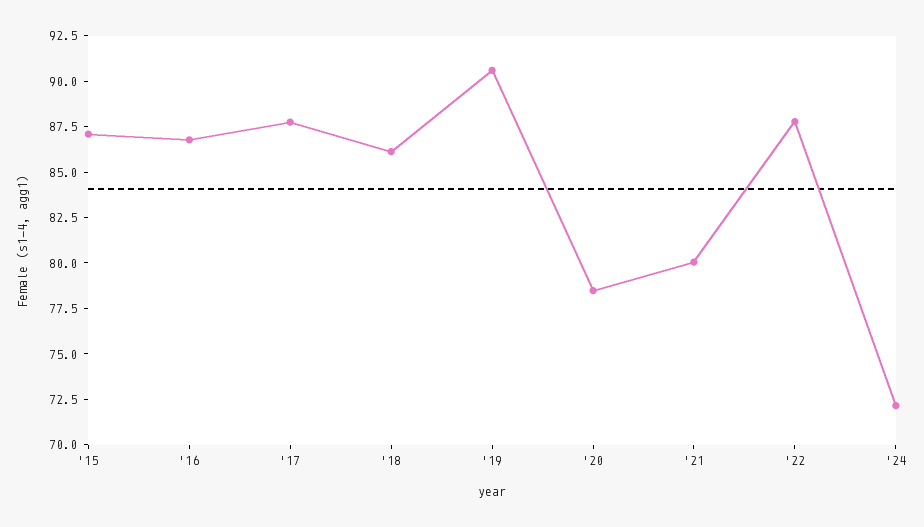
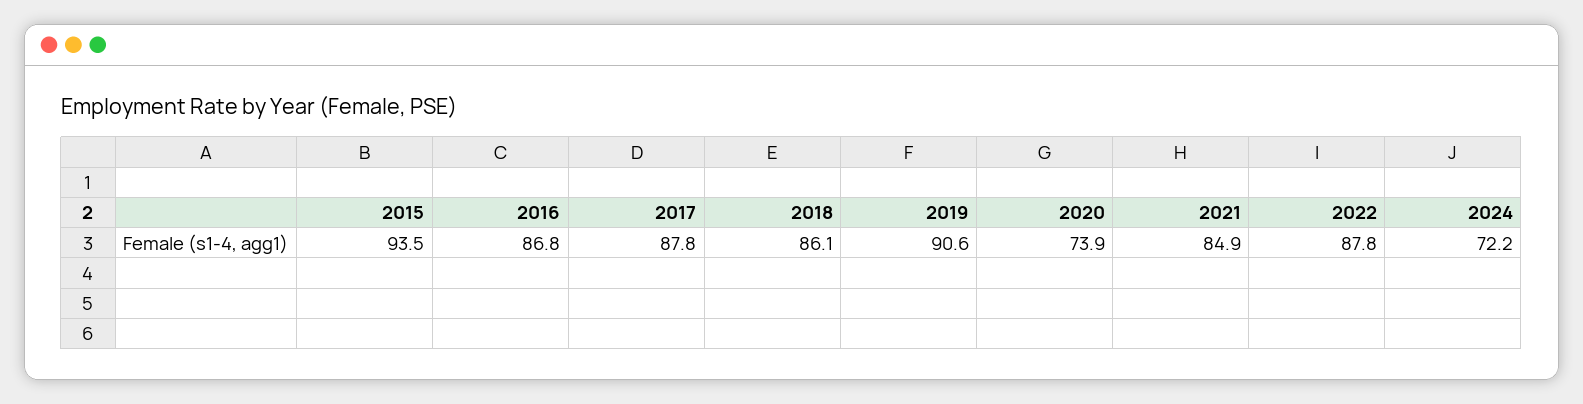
'15: 87 -> 93.5
'20: 78.5 -> 73.9
'21: 80 -> 84.9

